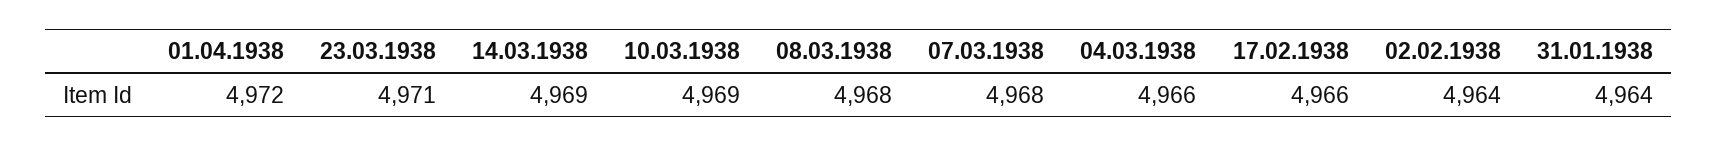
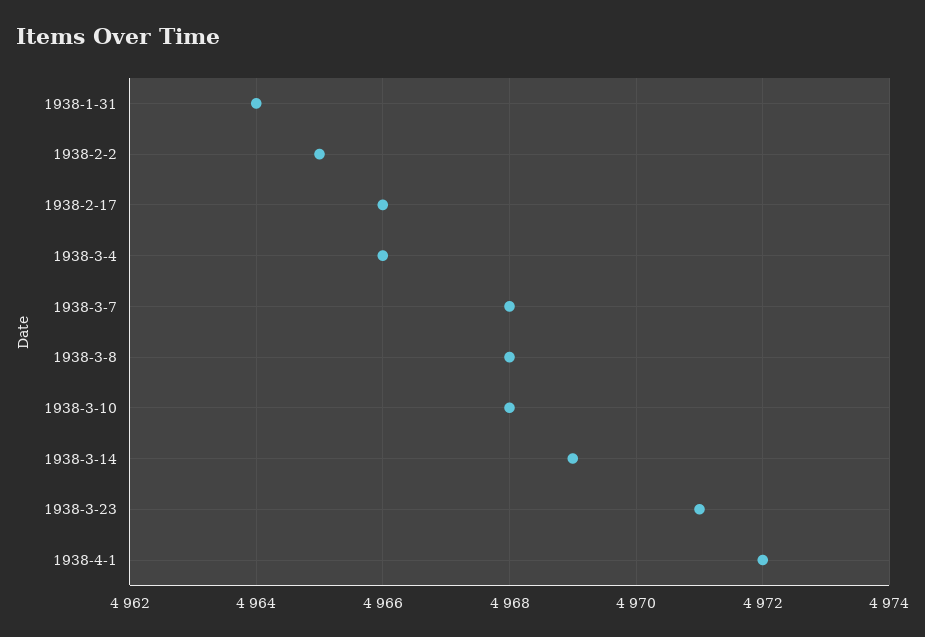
10.03.1938: 4969 -> 4968
02.02.1938: 4964 -> 4965

